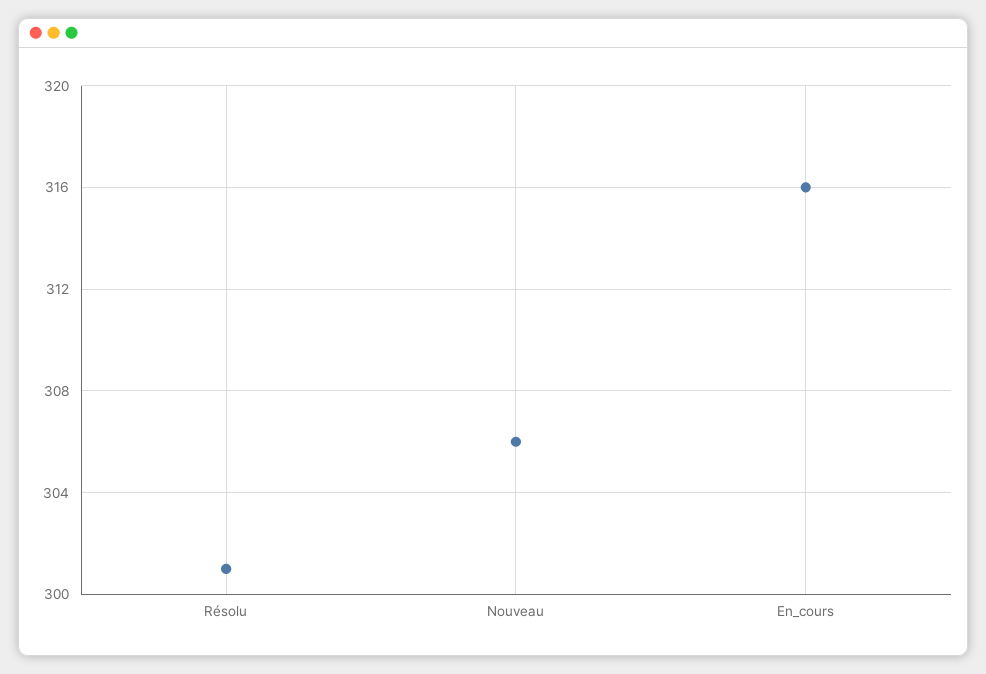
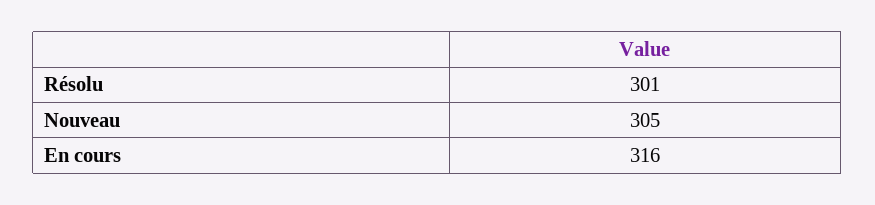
Nouveau: 306 -> 305

